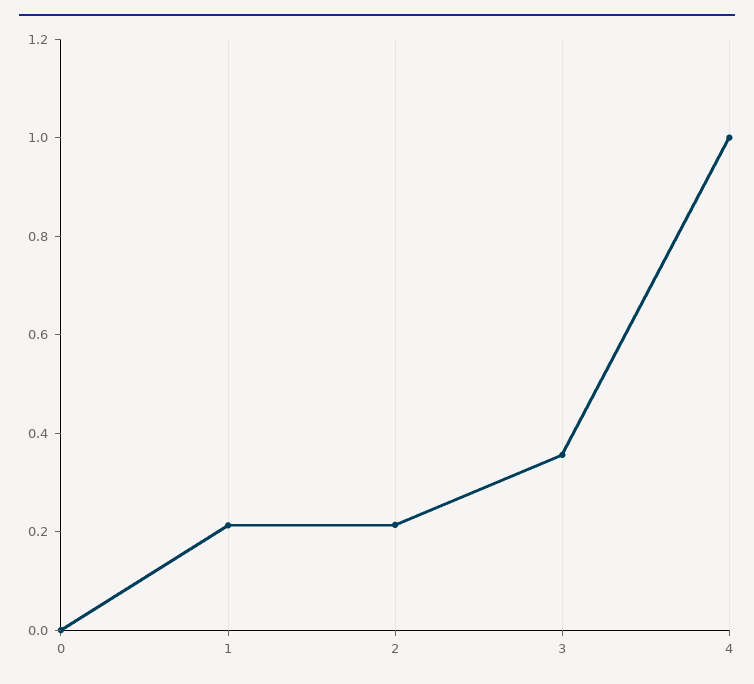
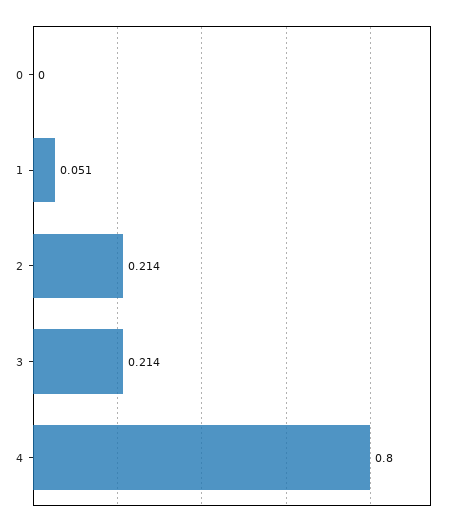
1: 0.2 -> 0.051
3: 0.35 -> 0.214
4: 1 -> 0.8

